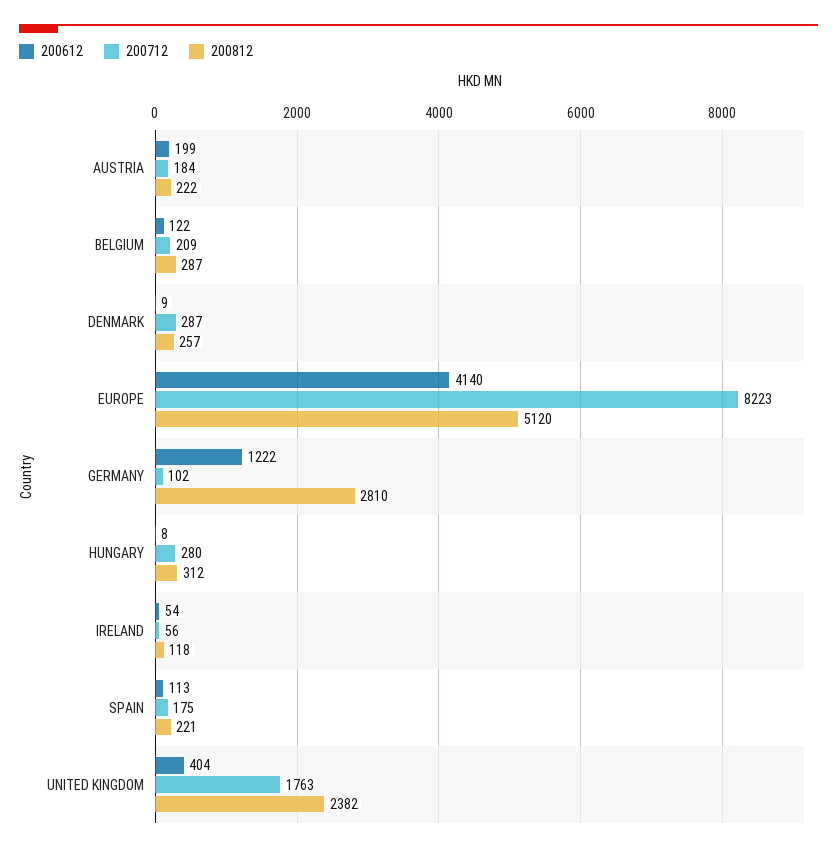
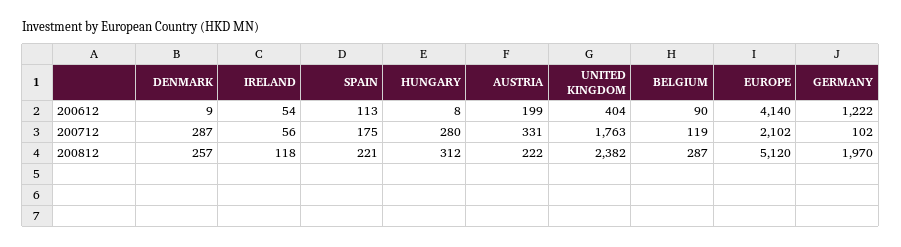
200712, AUSTRIA: 184 -> 331
200612, BELGIUM: 122 -> 90
200712, BELGIUM: 209 -> 119
200712, EUROPE: 8223 -> 2102
200812, GERMANY: 2810 -> 1970

